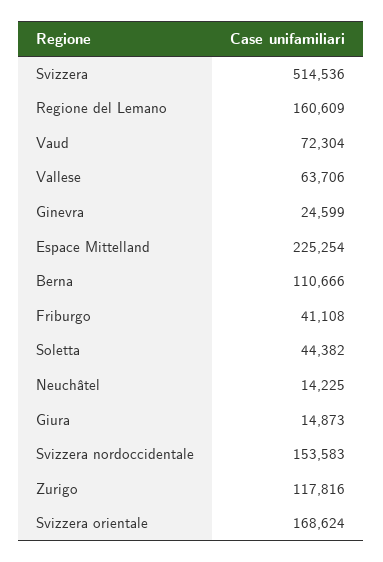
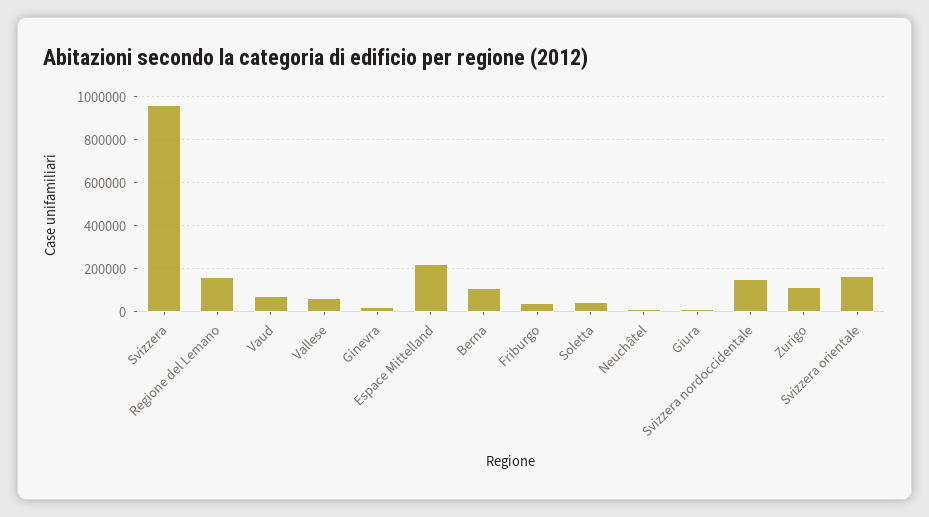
Svizzera: 514536 -> 950000

